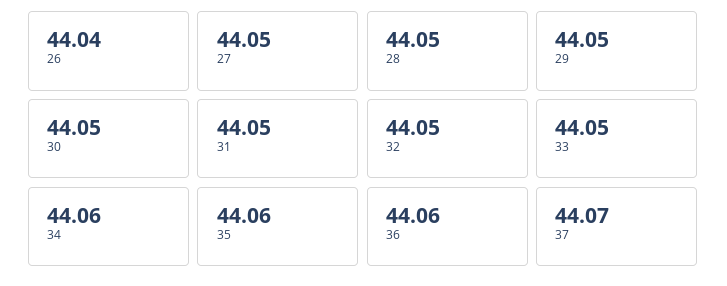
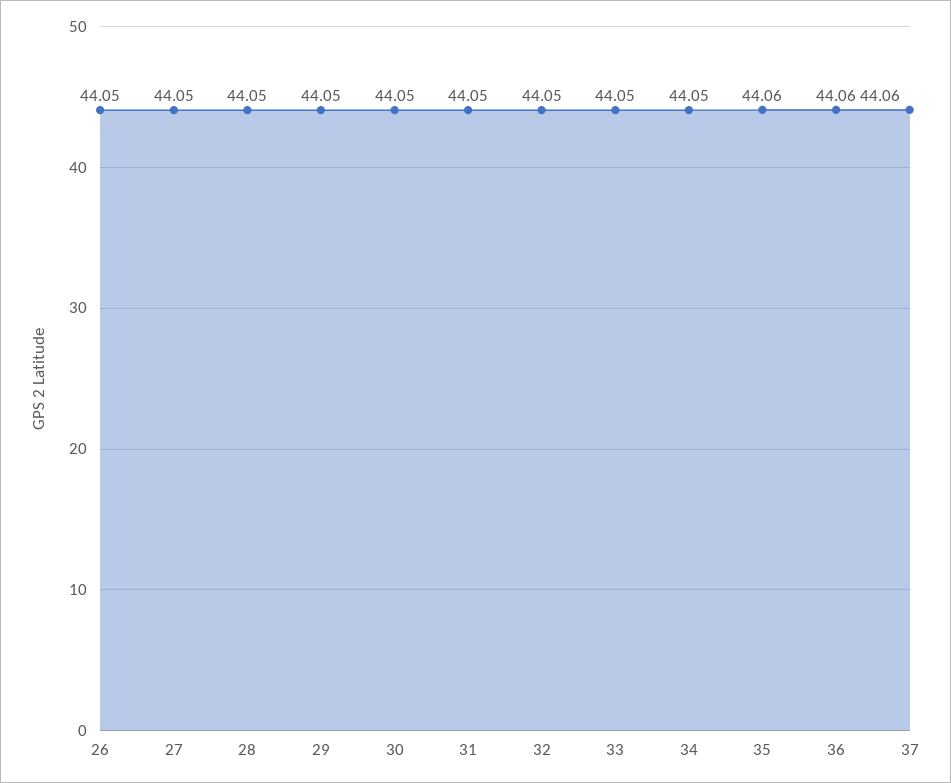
26: 44.04 -> 44.05
34: 44.06 -> 44.05
37: 44.07 -> 44.06

